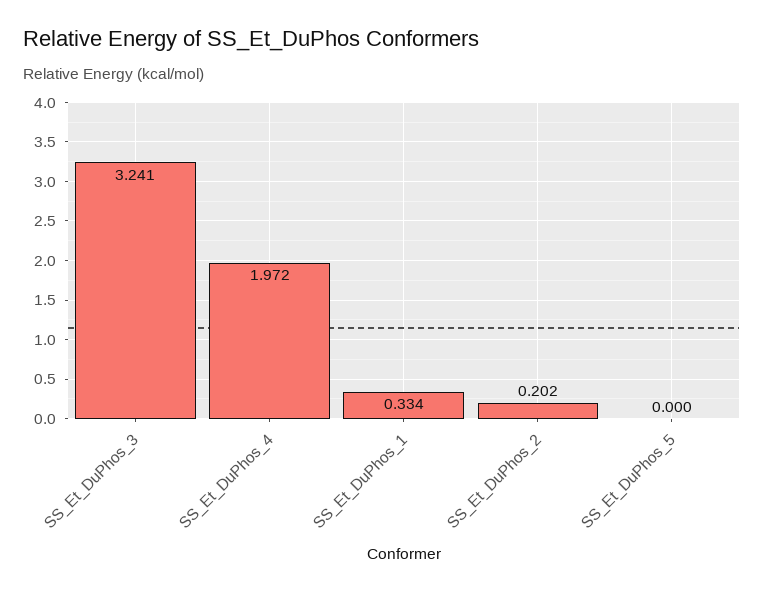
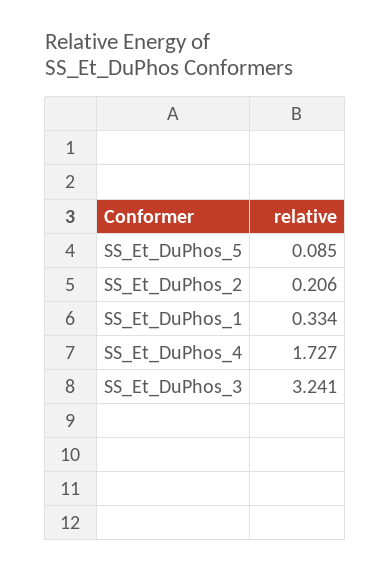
SS_Et_DuPhos_4: 1.972 -> 1.727
SS_Et_DuPhos_2: 0.202 -> 0.206
SS_Et_DuPhos_5: 0 -> 0.085

